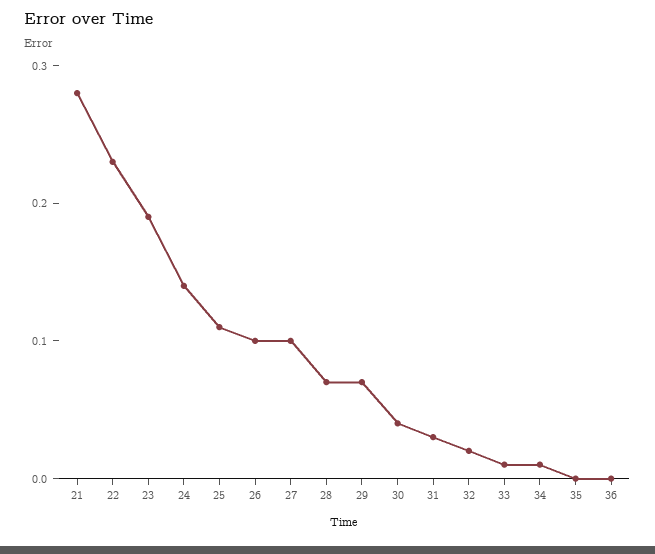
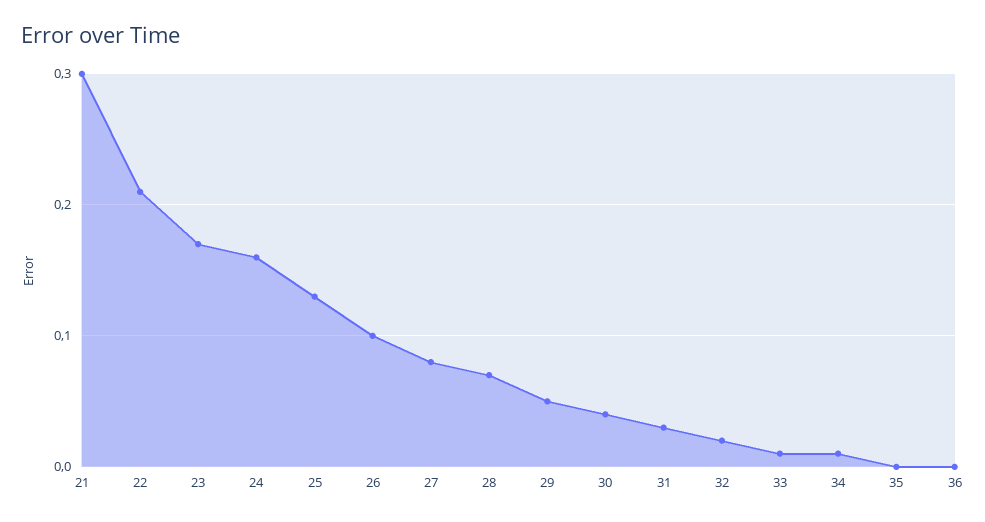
21: 0.28 -> 0.3
22: 0.23 -> 0.21
23: 0.19 -> 0.17
24: 0.14 -> 0.16
25: 0.11 -> 0.13
27: 0.1 -> 0.08
29: 0.07 -> 0.05

